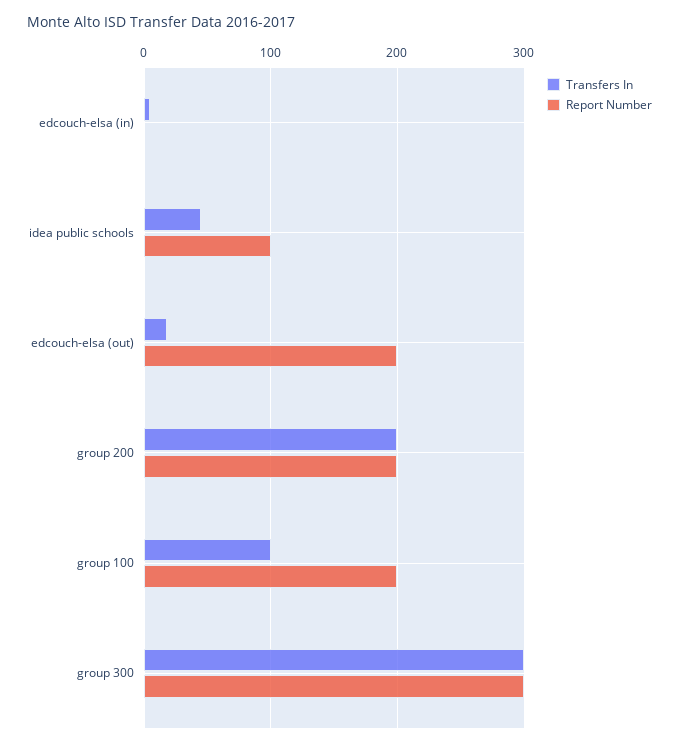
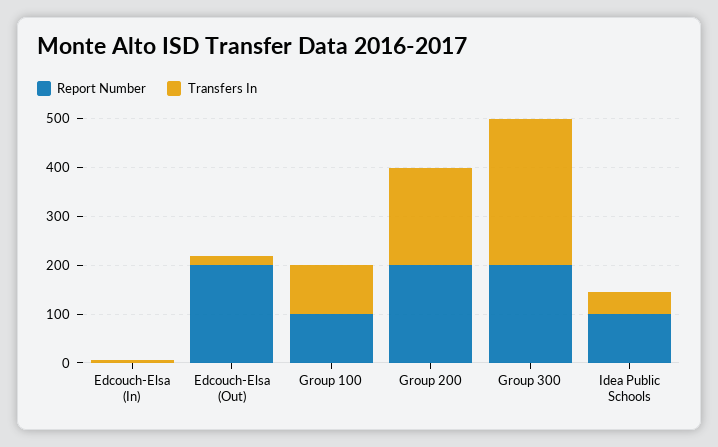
Report Number, group 100: 200 -> 100
Report Number, group 300: 300 -> 200

